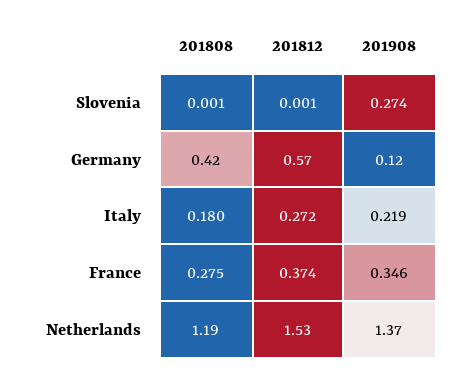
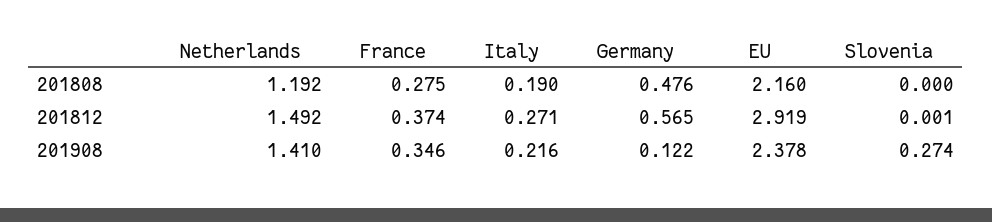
201808, Slovenia: 0.001 -> 0
201808, Germany: 0.42 -> 0.476
201808, Italy: 0.18 -> 0.19
201812, Italy: 0.272 -> 0.271
201908, Italy: 0.219 -> 0.216
201812, Netherlands: 1.53 -> 1.492
201908, Netherlands: 1.37 -> 1.41
201808, EU: none -> 2.16
201812, EU: none -> 2.919
201908, EU: none -> 2.378

